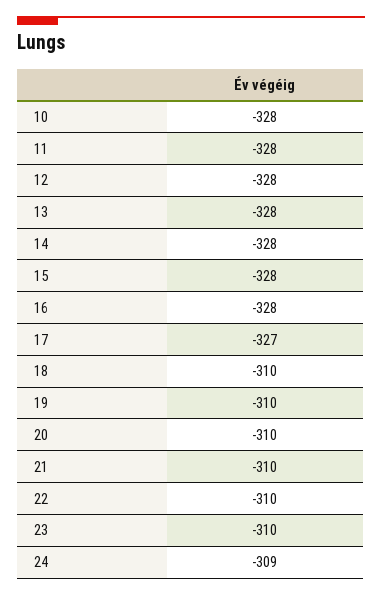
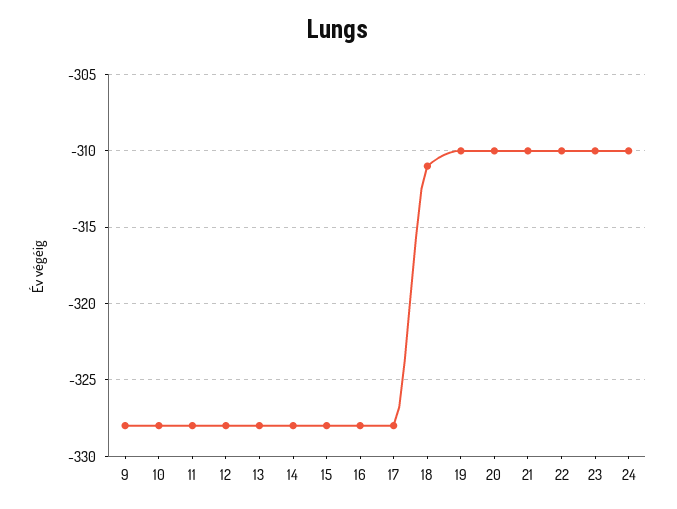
17: -327 -> -328
18: -310 -> -311
24: -309 -> -310
9: none -> -328

